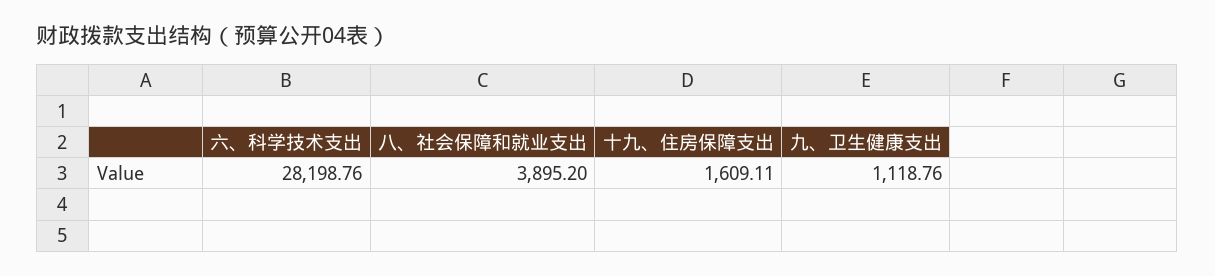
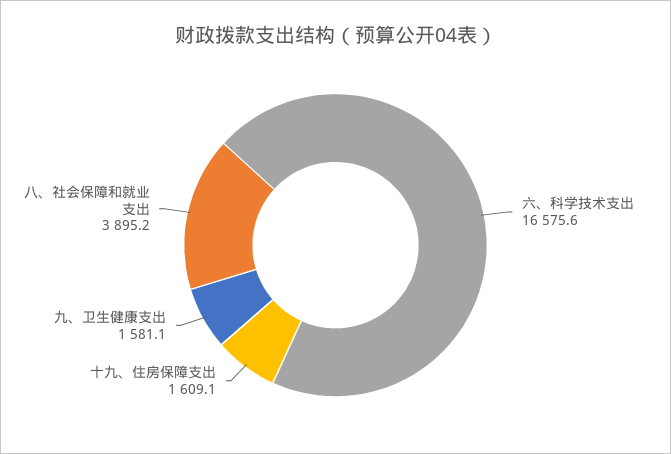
六、科学技术支出: 28198.76 -> 16575.6
九、卫生健康支出: 1118.76 -> 1581.1

